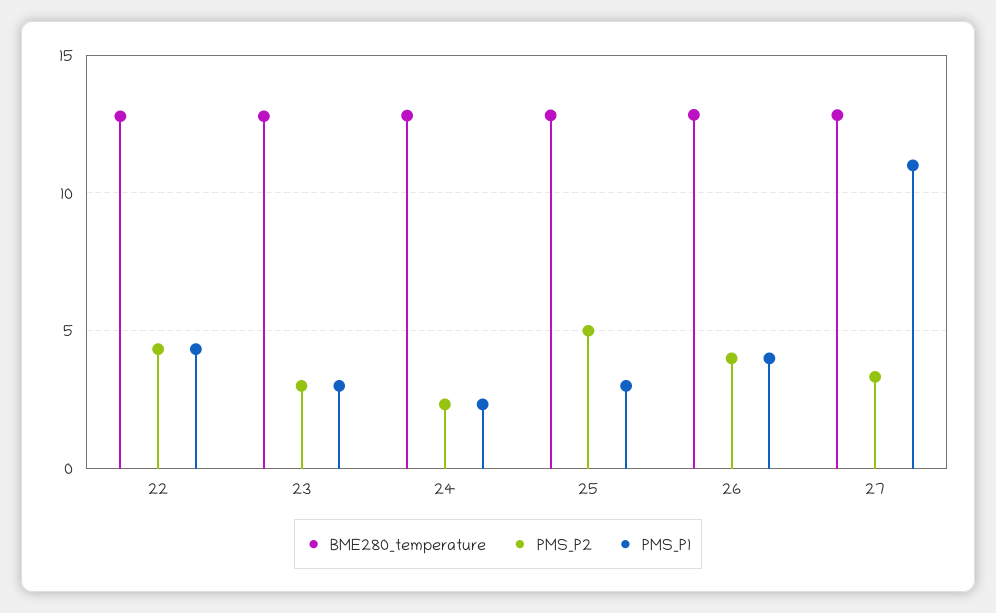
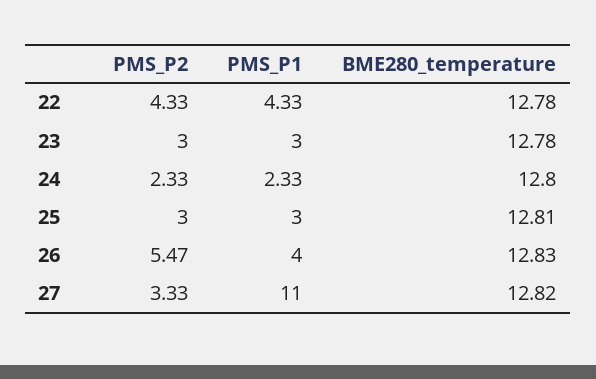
PMS_P2, 25: 5 -> 3
PMS_P2, 26: 4 -> 5.47

